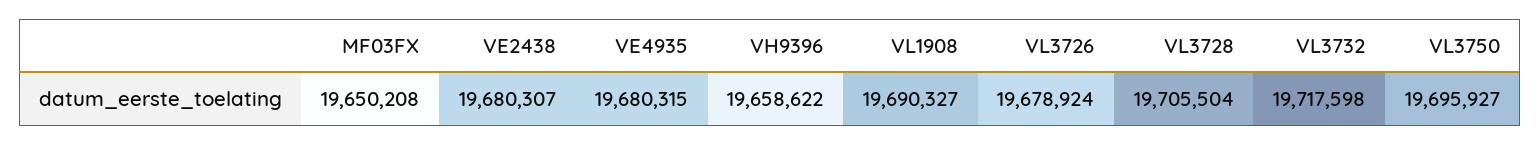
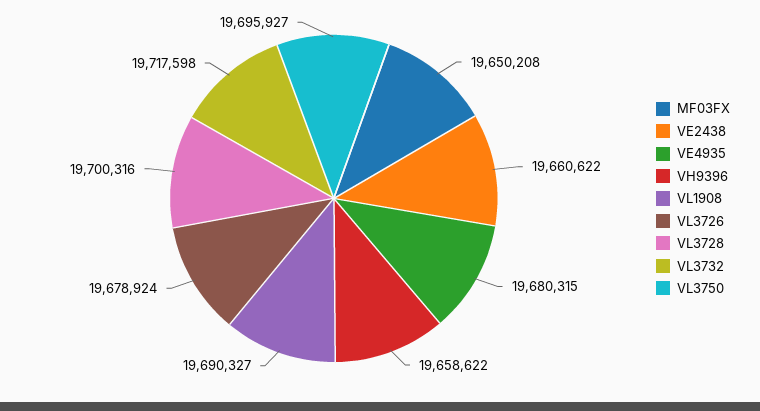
VE2438: 19680307 -> 19660622
VL3728: 19705504 -> 19700316

